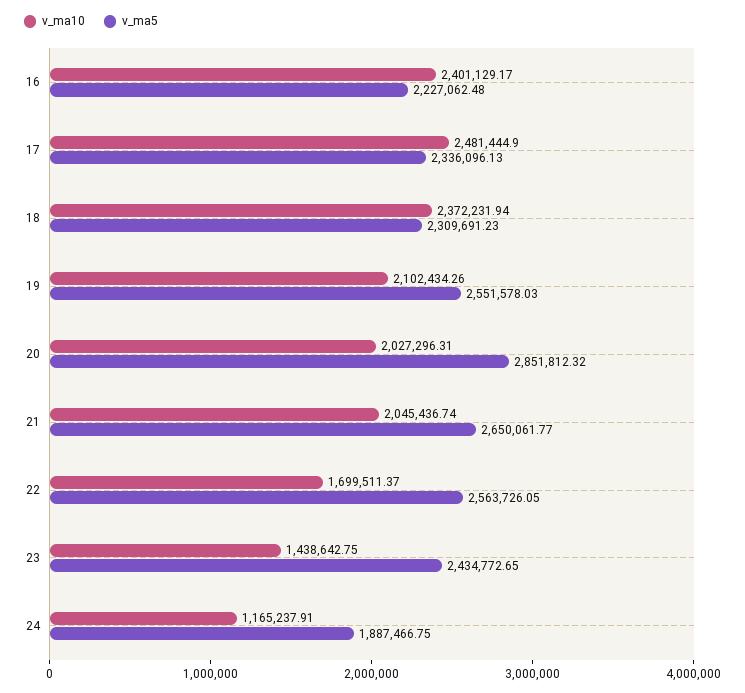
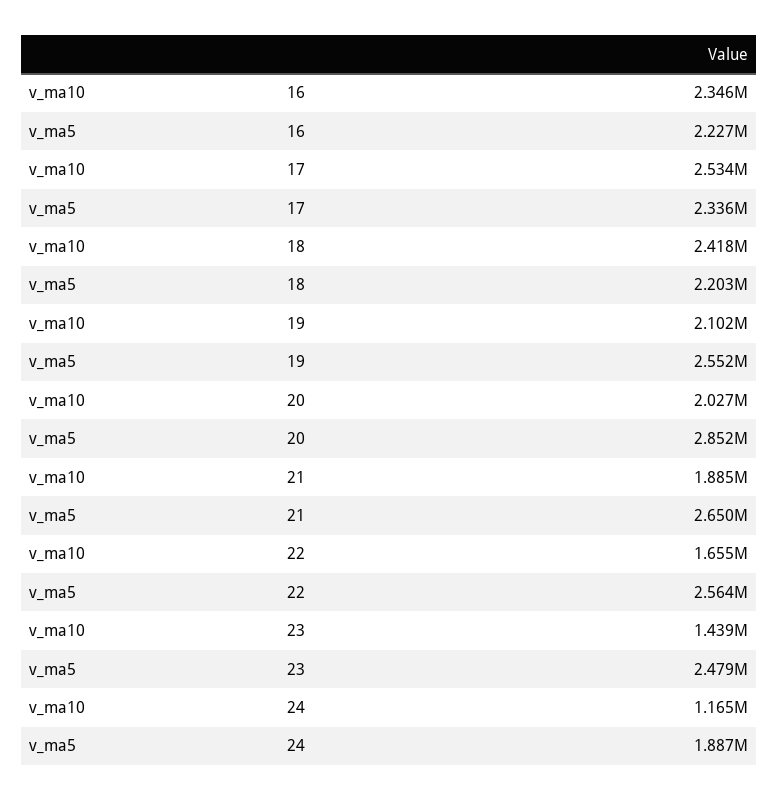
v_ma10, 16: 2401129.17 -> 2346000
v_ma10, 17: 2481444.9 -> 2534000
v_ma10, 18: 2372231.94 -> 2418000
v_ma5, 18: 2309691.23 -> 2203000
v_ma10, 21: 2045436.74 -> 1885000
v_ma10, 22: 1699511.37 -> 1655000
v_ma5, 23: 2434772.65 -> 2479000

